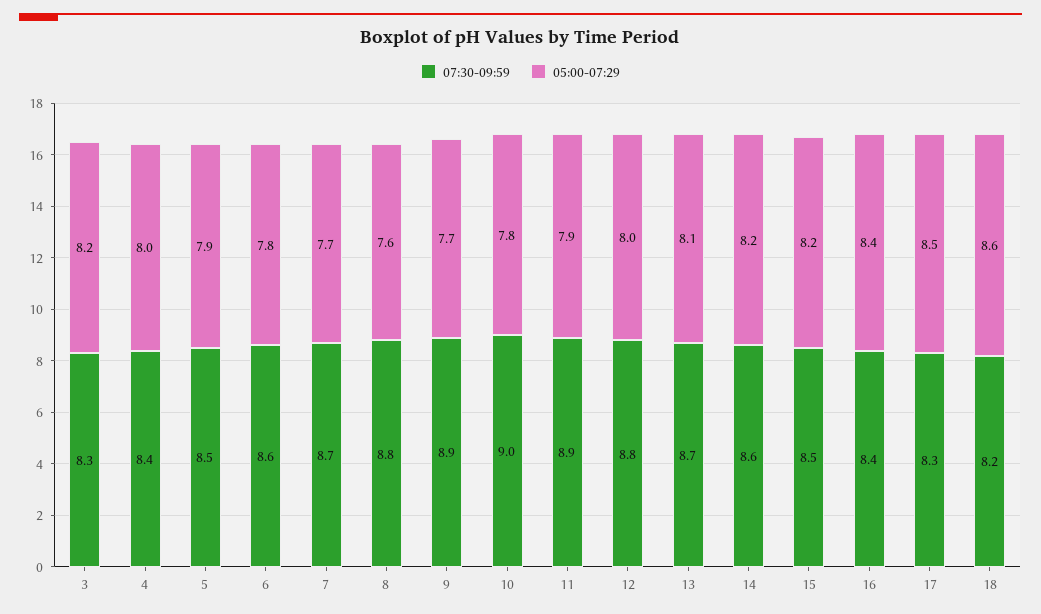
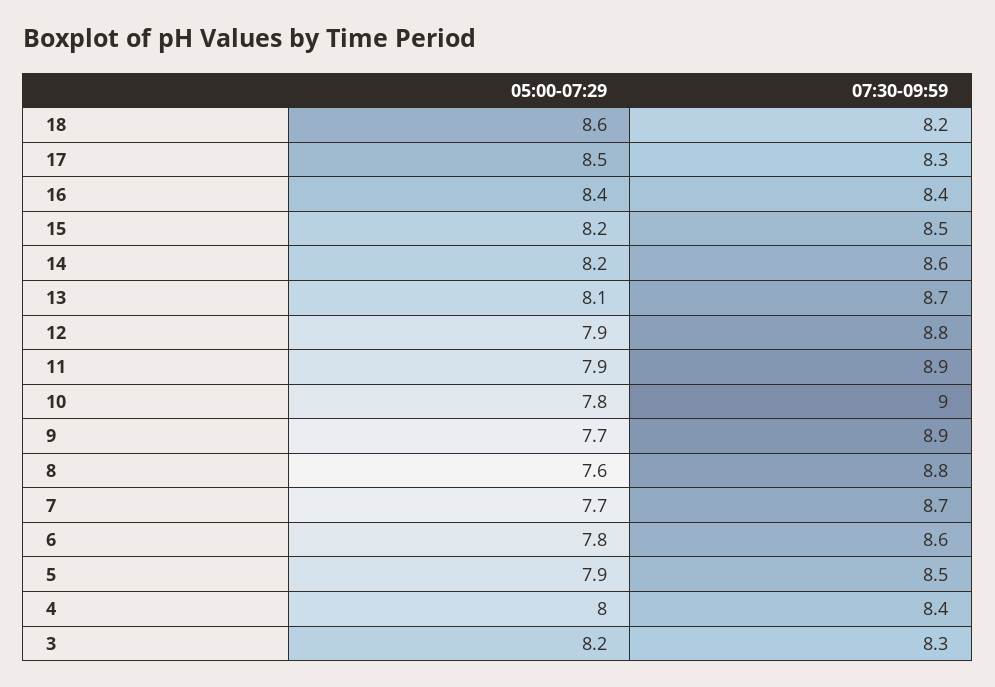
05:00-07:29, 12: 8 -> 7.9

